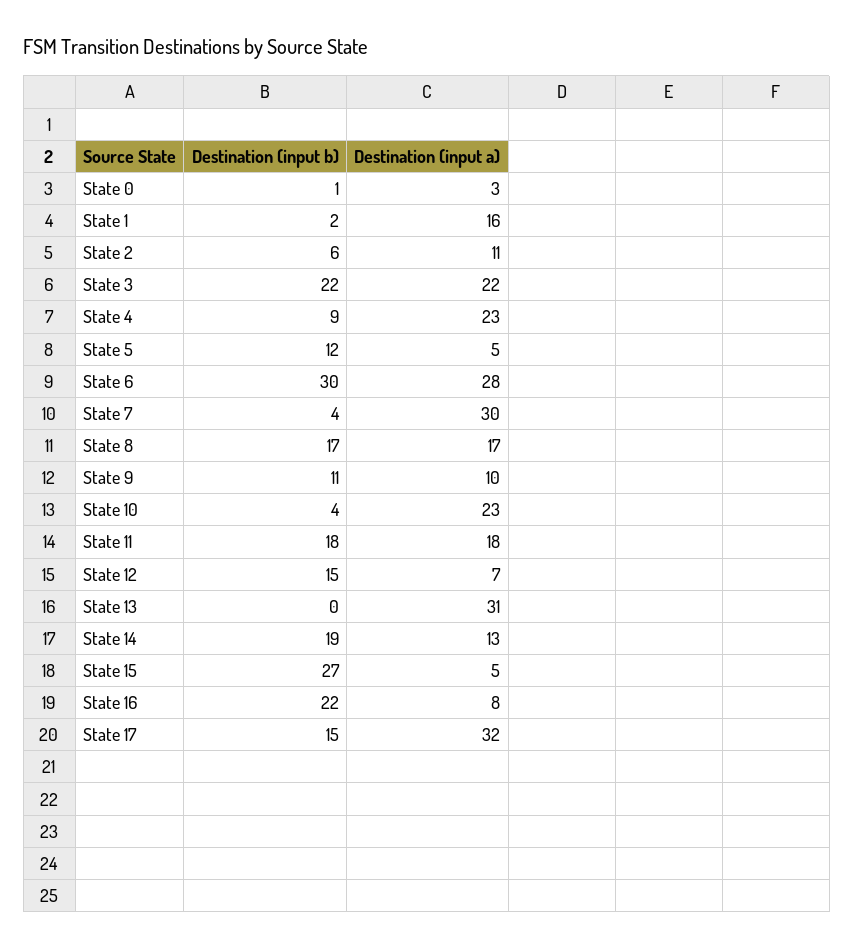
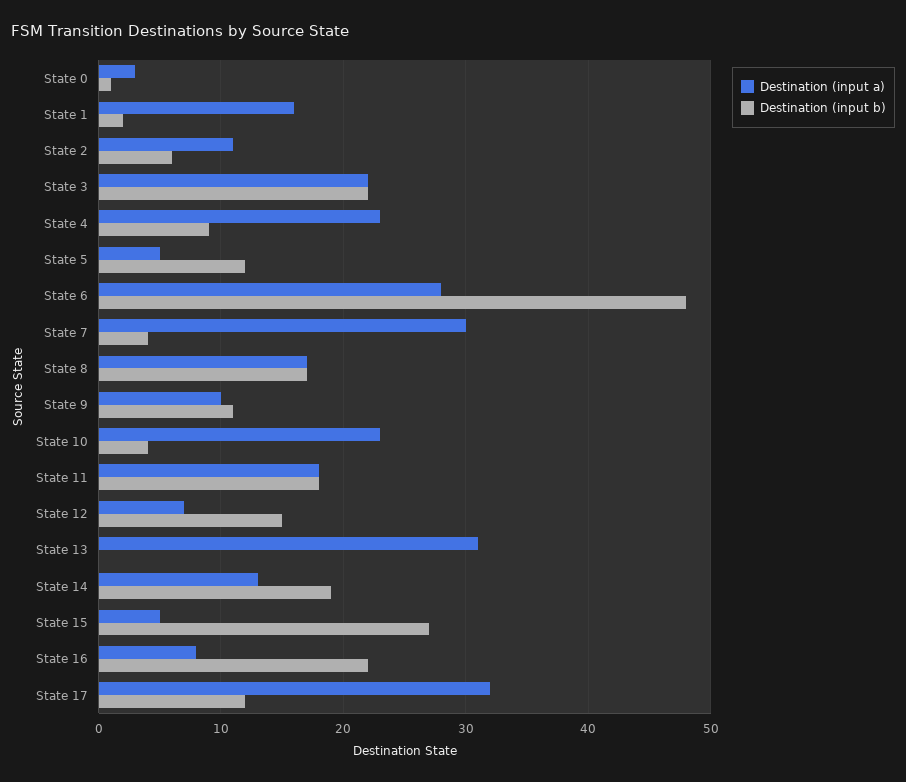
Destination (input b), State 6: 30 -> 48
Destination (input b), State 17: 15 -> 12

